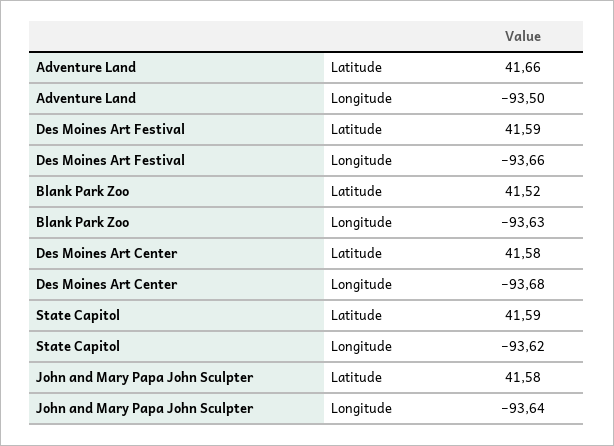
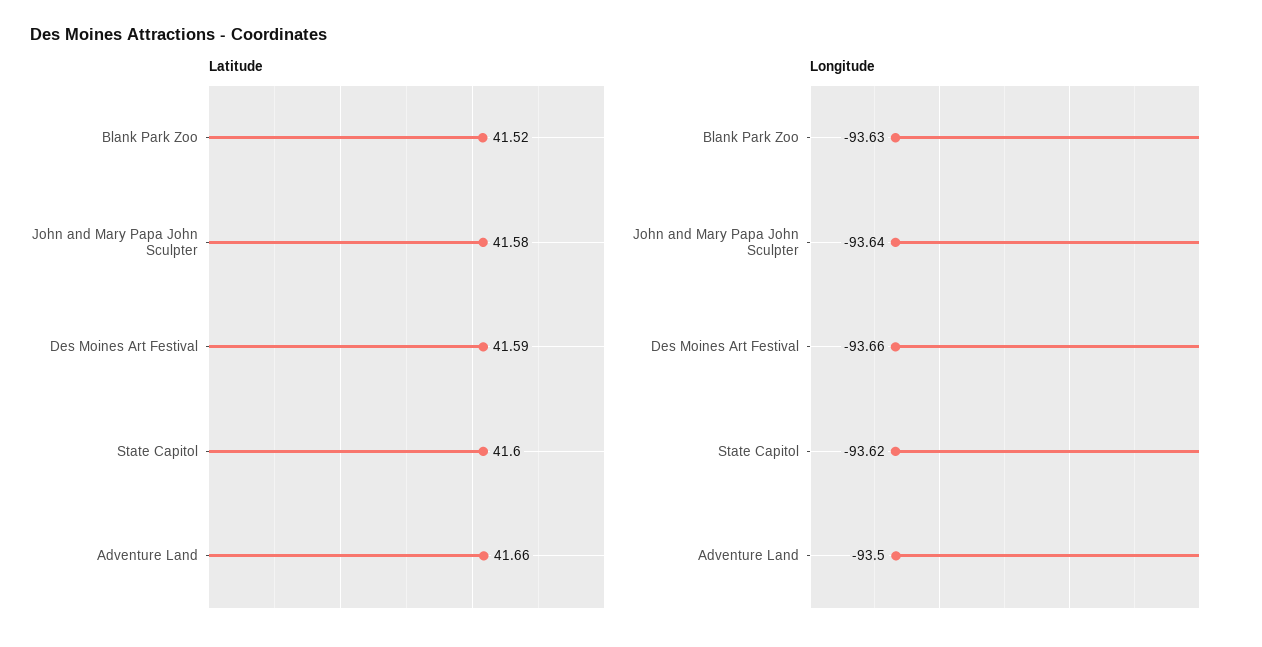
Latitude, Des Moines Art Center: 41.58 -> none
Longitude, Des Moines Art Center: -93.68 -> none
Latitude, State Capitol: 41.59 -> 41.6

